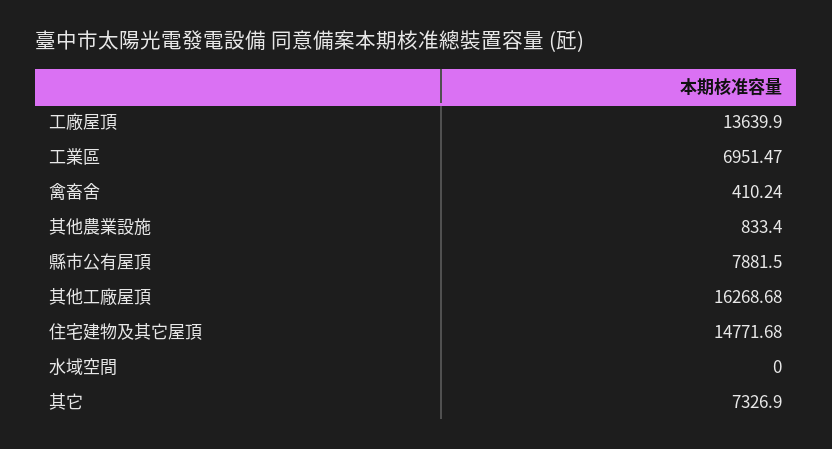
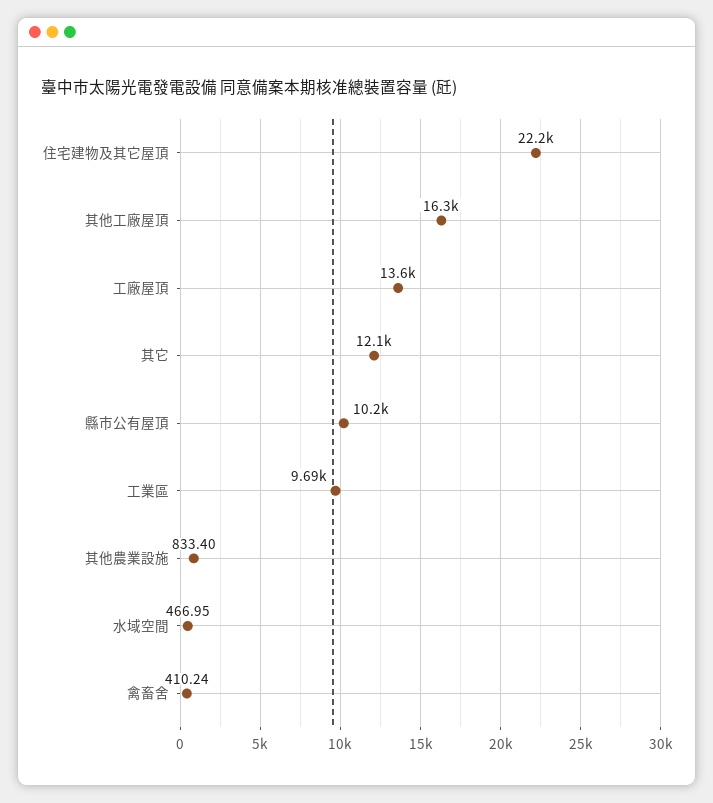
工業區: 6951.47 -> 9690
縣市公有屋頂: 7881.5 -> 10200
住宅建物及其它屋頂: 14771.68 -> 22200
水域空間: 0 -> 466.95
其它: 7326.9 -> 12100

